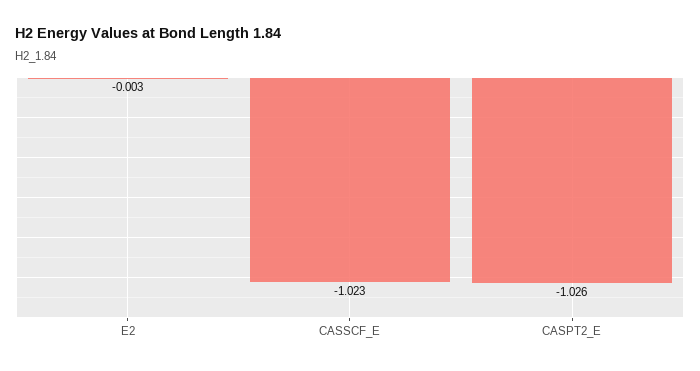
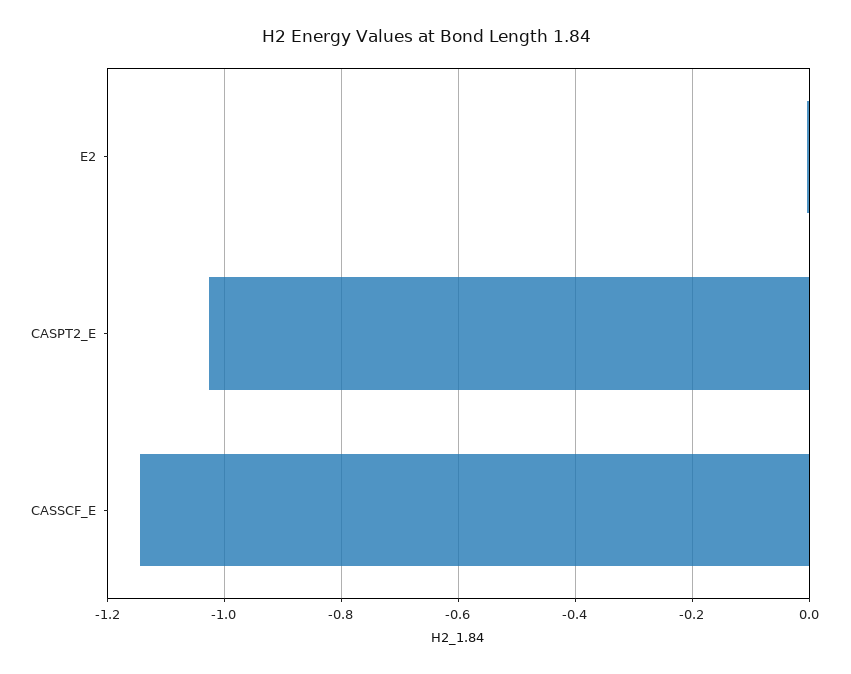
CASSCF_E: -1.023 -> -1.14

